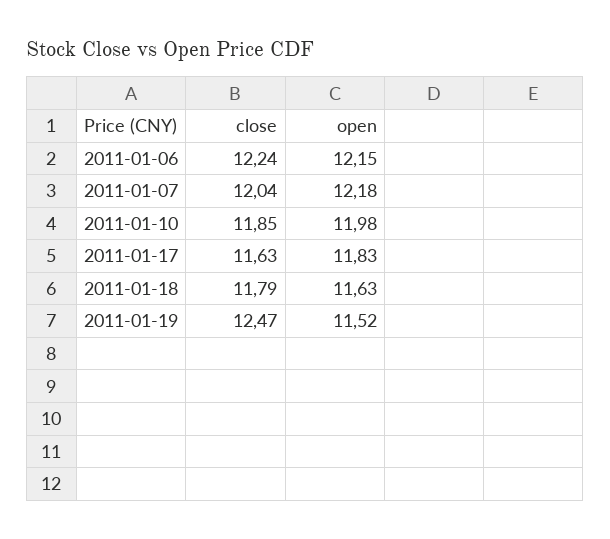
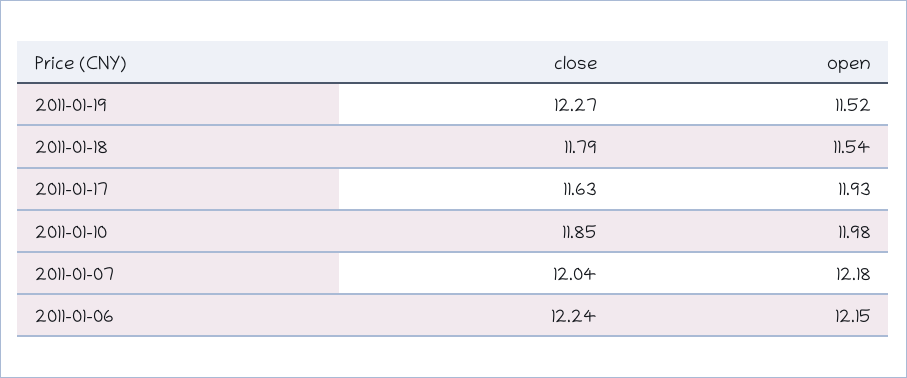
open, 2011-01-17: 11.83 -> 11.93
open, 2011-01-18: 11.63 -> 11.54
close, 2011-01-19: 12.47 -> 12.27

